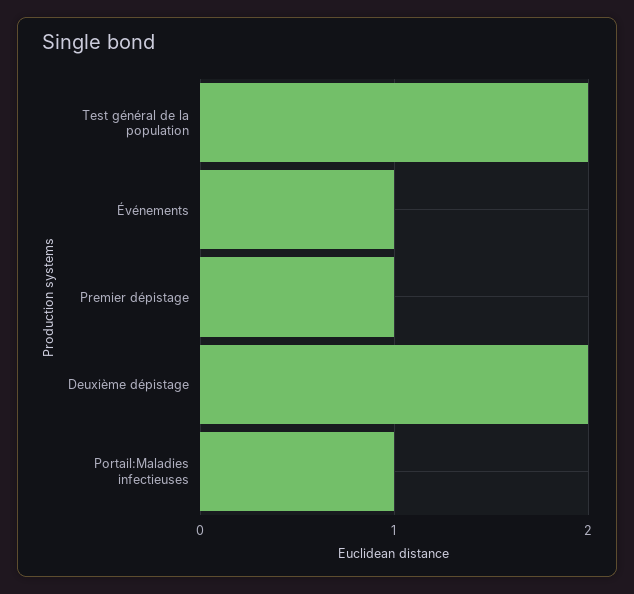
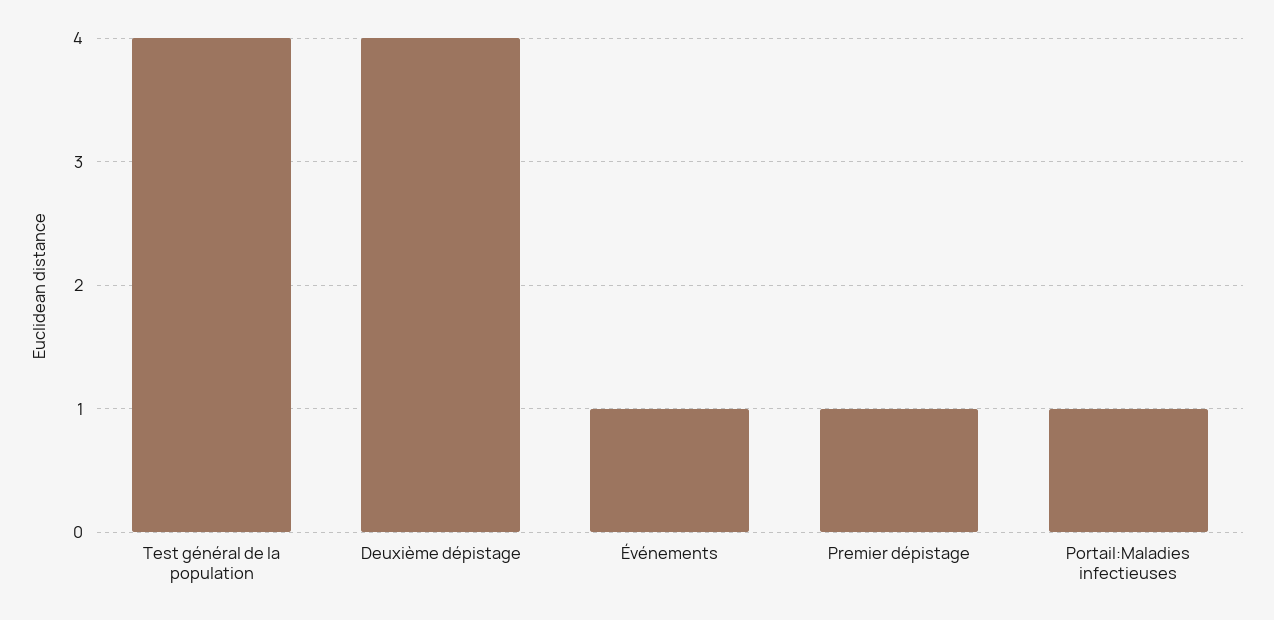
Test général de la population: 2 -> 4
Deuxième dépistage: 2 -> 4

